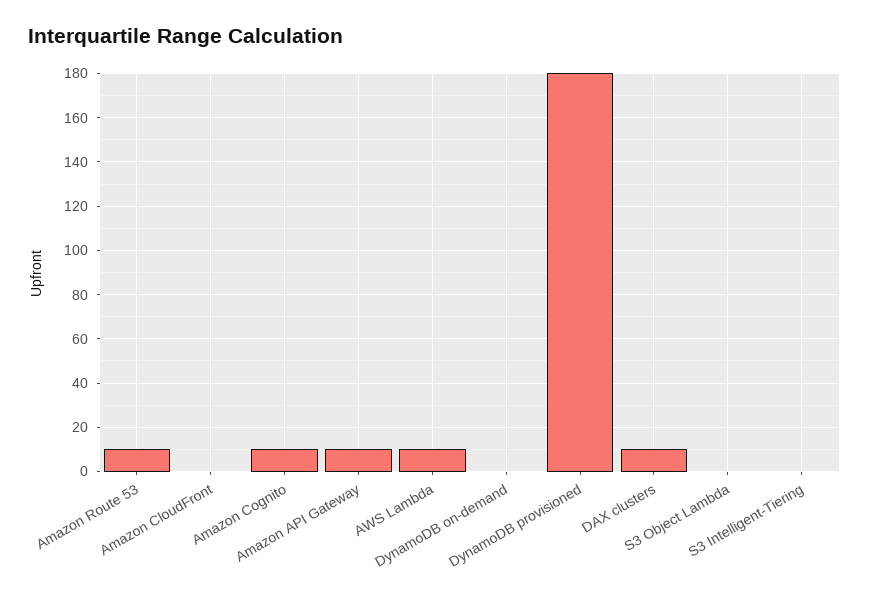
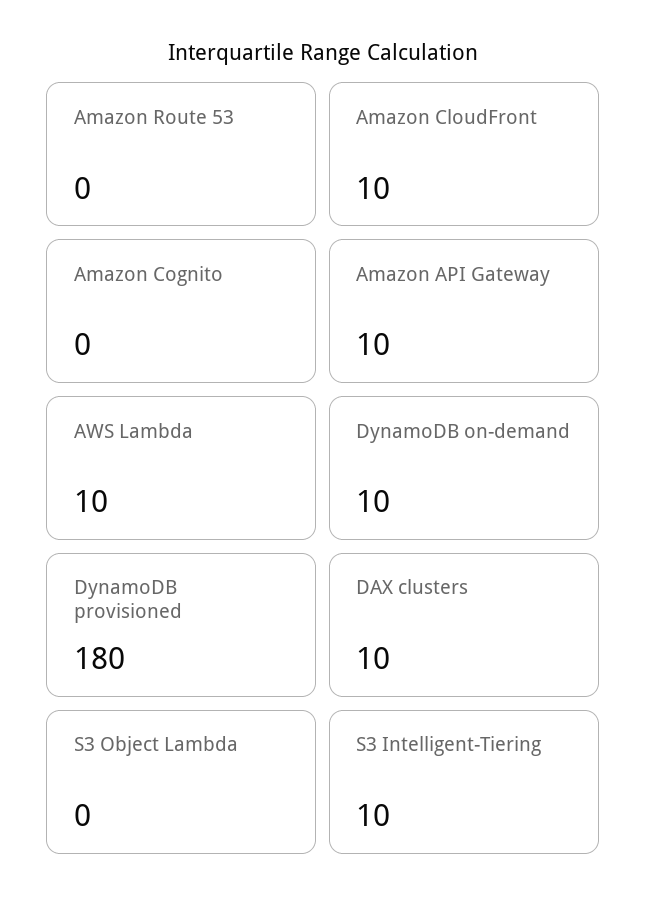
Amazon Route 53: 10 -> 0
Amazon CloudFront: 0 -> 10
Amazon Cognito: 10 -> 0
DynamoDB on-demand: 0 -> 10
S3 Intelligent-Tiering: 0 -> 10

